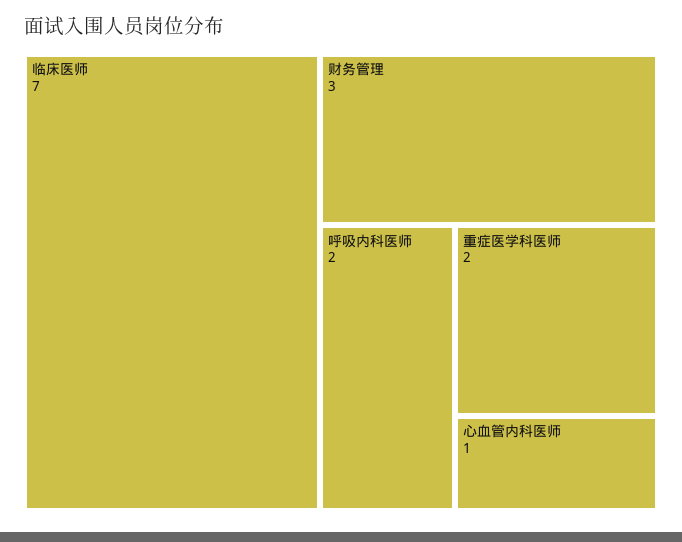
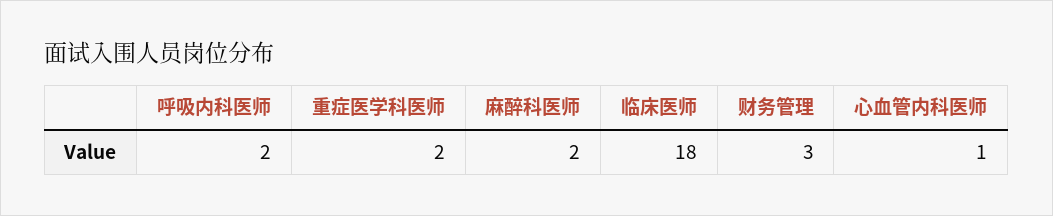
临床医师: 7 -> 18
麻醉科医师: none -> 2

